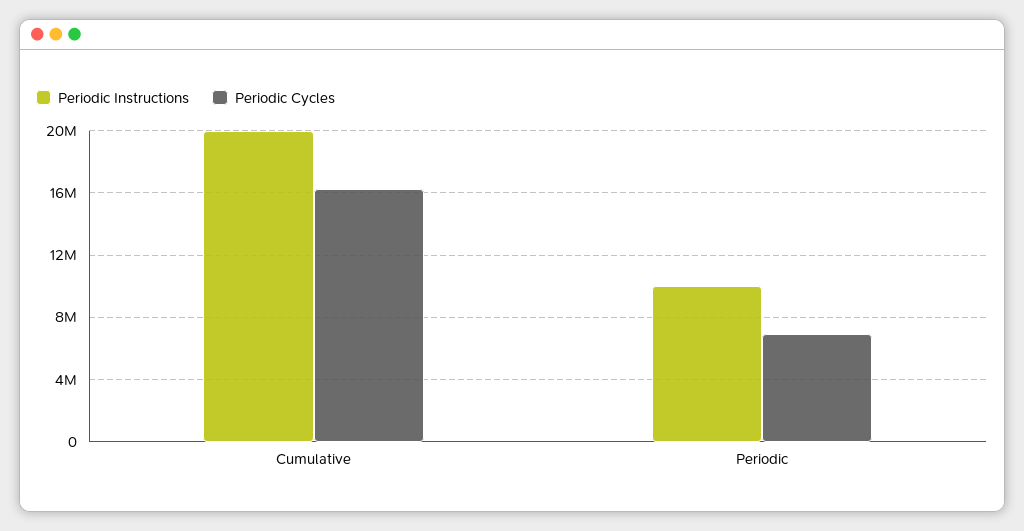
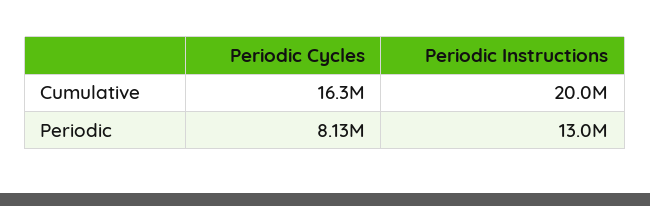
Periodic Instructions, Periodic: 10000000 -> 13000000
Periodic Cycles, Periodic: 7000000 -> 8130000

